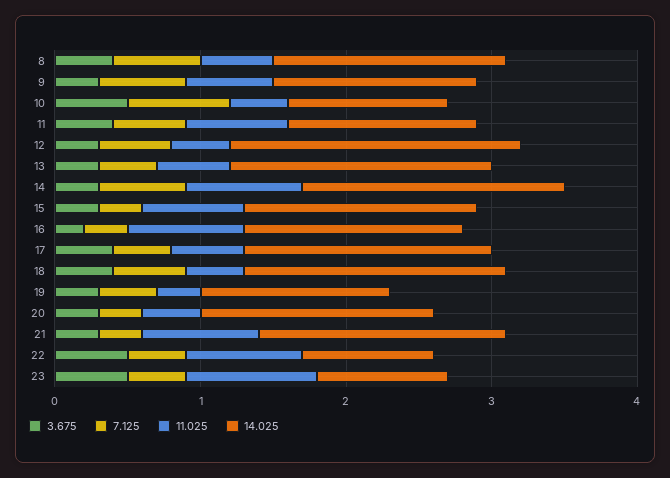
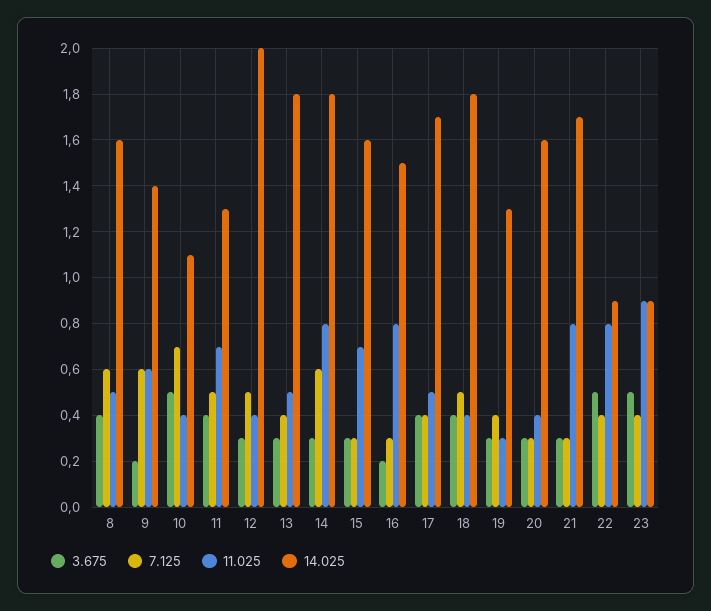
3.675, 9: 0.3 -> 0.2

